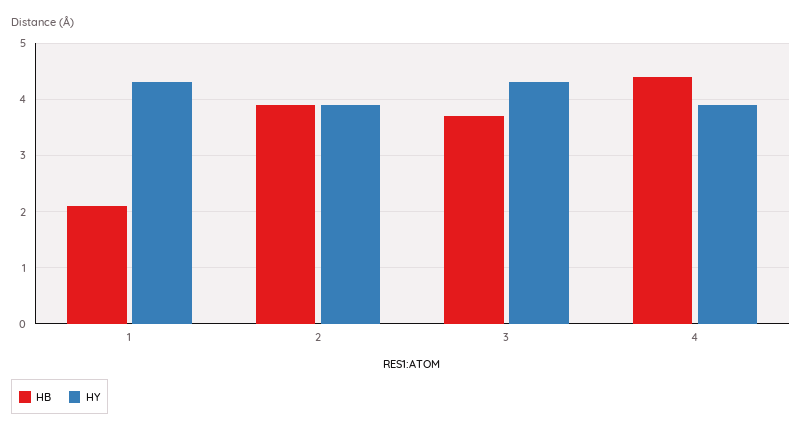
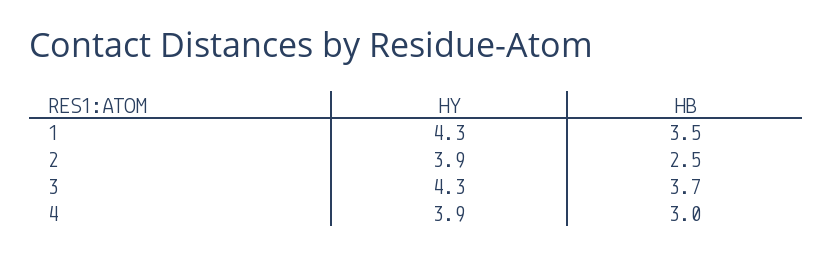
HB, 1: 2 -> 3.5
HB, 2: 4 -> 2.5
HB, 4: 4.5 -> 3

